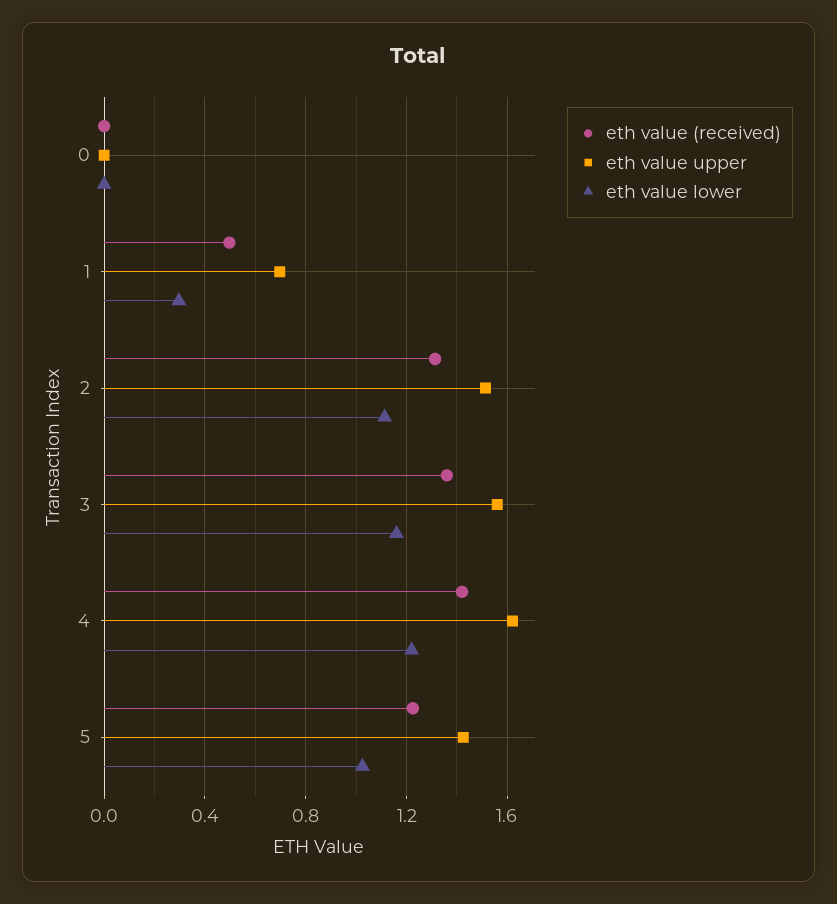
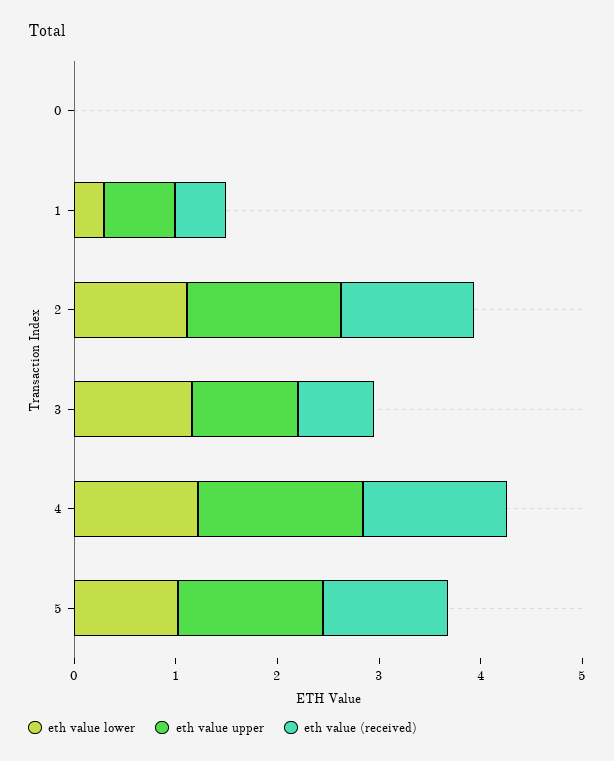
eth value (received), 3: 1.35 -> 0.8
eth value upper, 3: 1.55 -> 1

